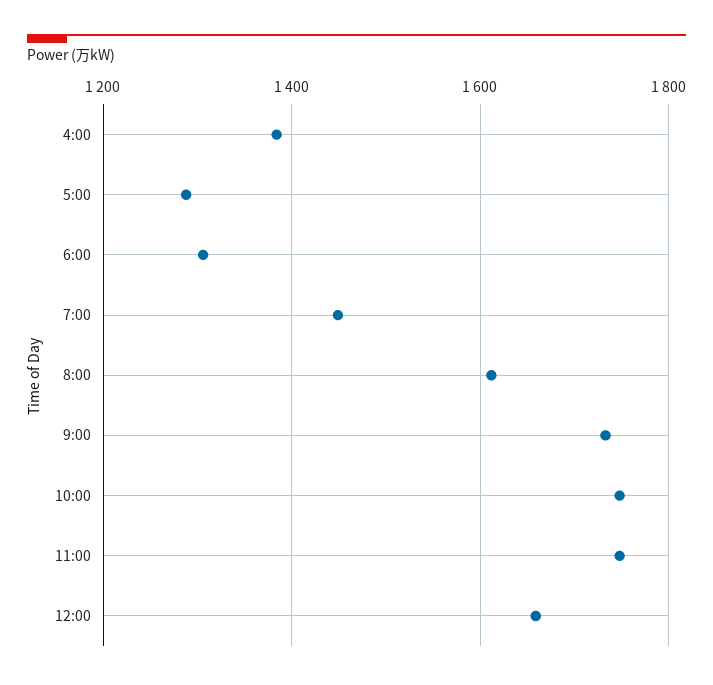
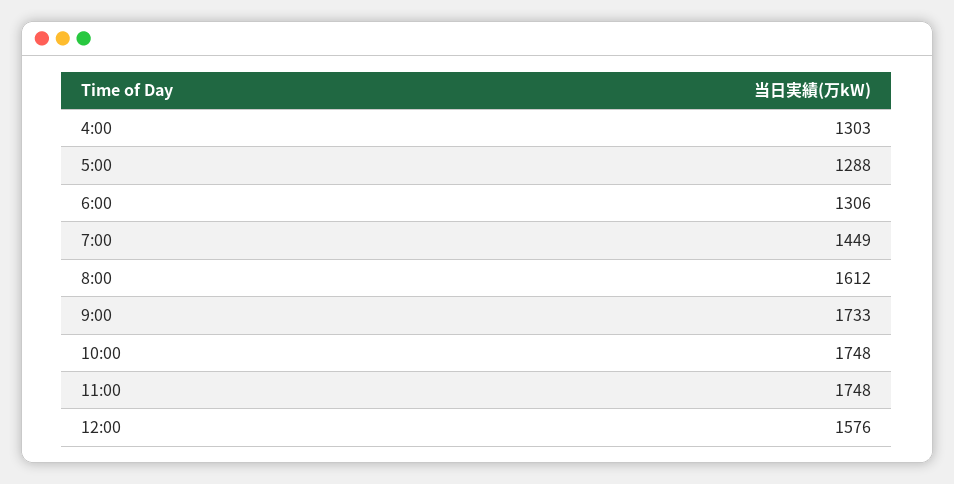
4:00: 1380 -> 1303
12:00: 1660 -> 1576

